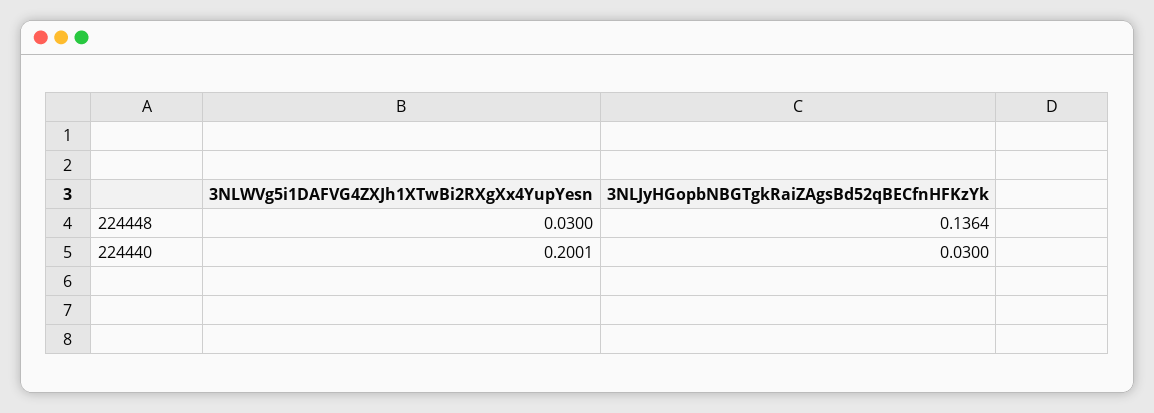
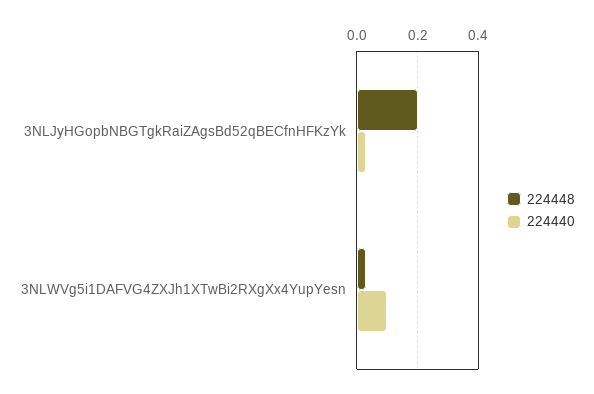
224448, 3NLJyHGopbNBGTgkRaiZAgsBd52qBECfnHFKzYk: 0.1364 -> 0.2
224440, 3NLWVg5i1DAFVG4ZXJh1XTwBi2RXgXx4YupYesn: 0.2001 -> 0.1

